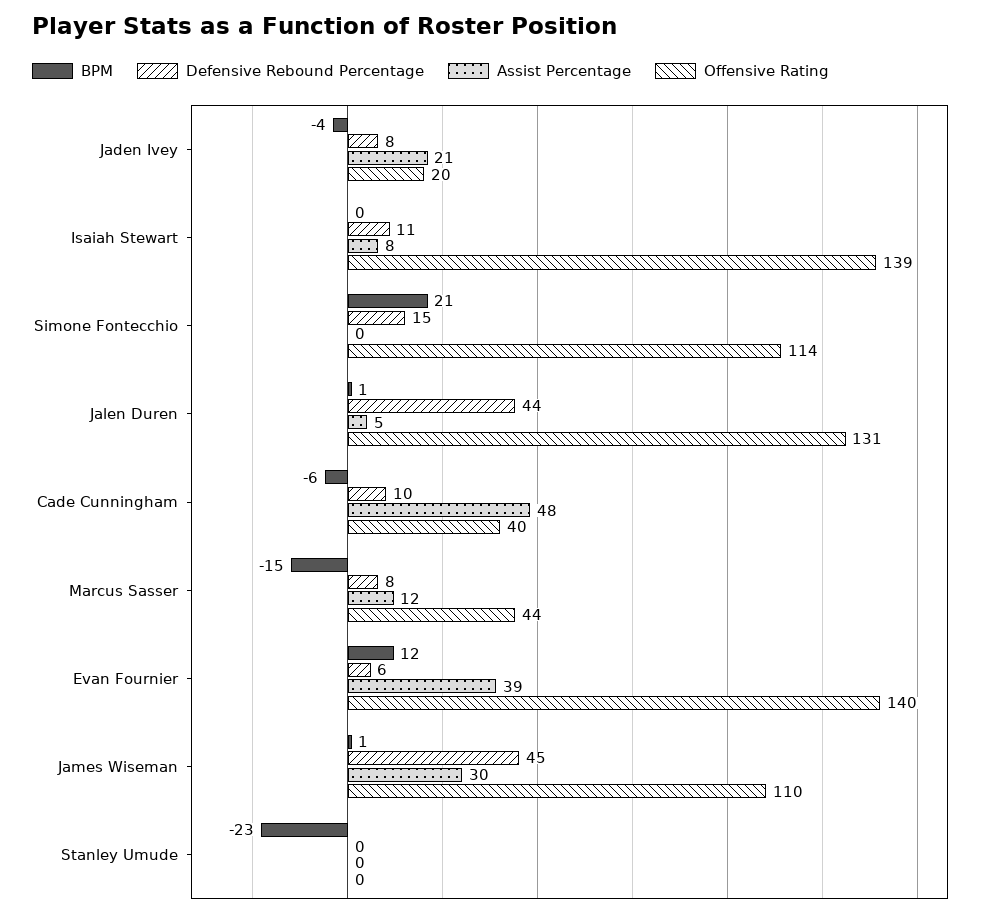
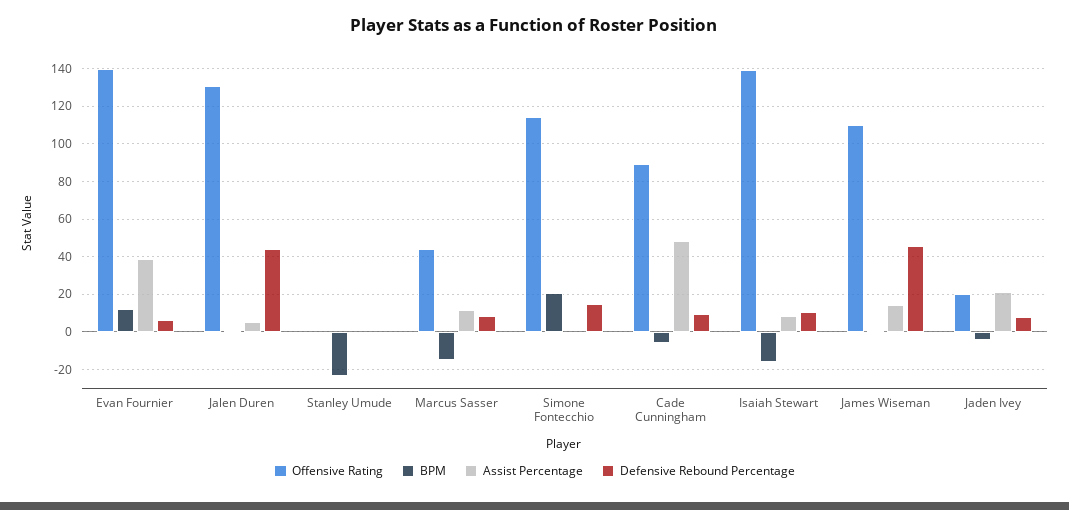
BPM, Isaiah Stewart: 0 -> -15
Offensive Rating, Cade Cunningham: 40 -> 90
Assist Percentage, James Wiseman: 30 -> 15

